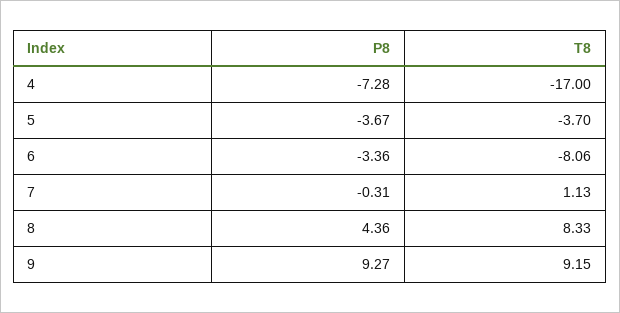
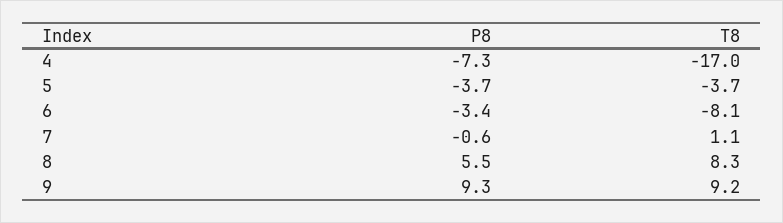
P8, 7: -0.31 -> -0.6
P8, 8: 4.36 -> 5.5

